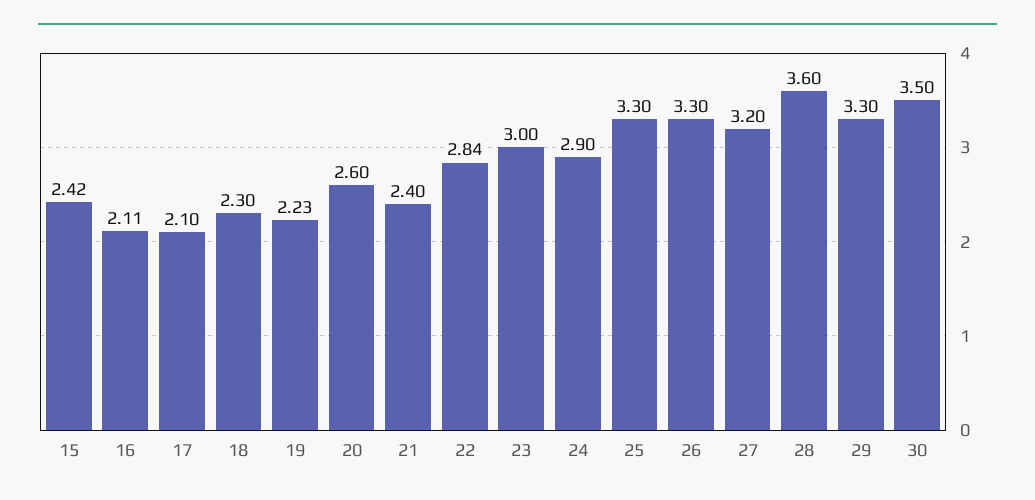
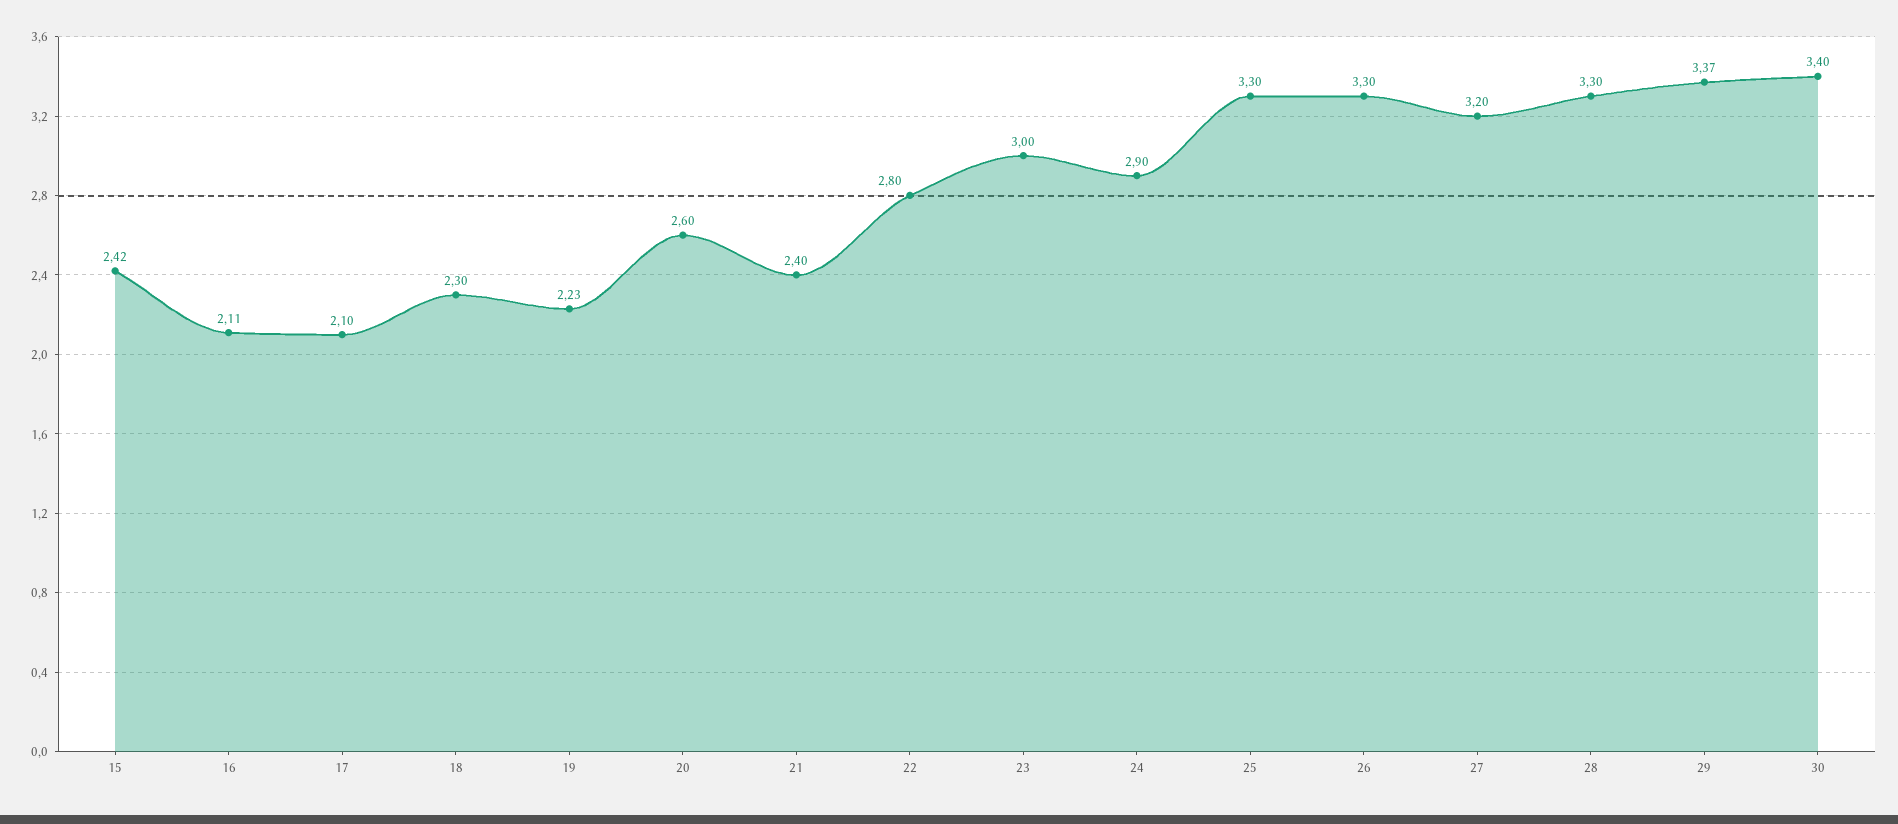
22: 2.84 -> 2.8
28: 3.6 -> 3.3
29: 3.3 -> 3.37
30: 3.5 -> 3.4

